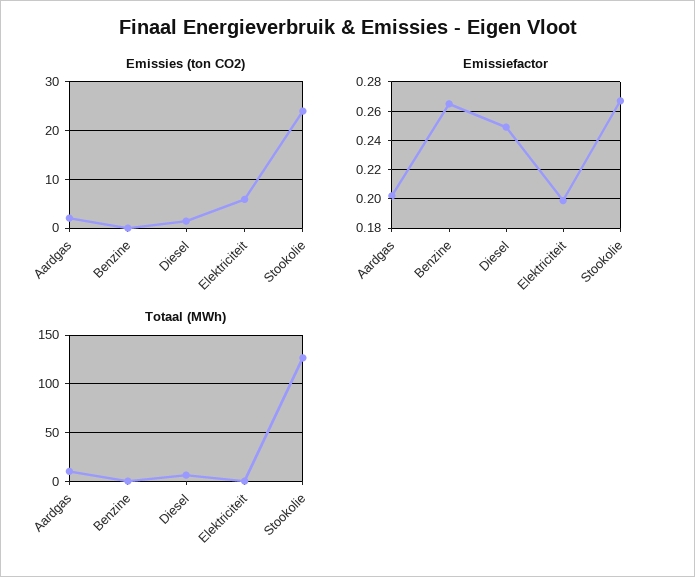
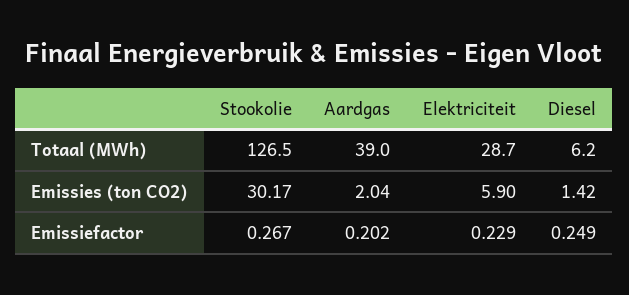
Emissies (ton CO2), Benzine: 0 -> none
Emissies (ton CO2), Stookolie: 24 -> 30.17
Emissiefactor, Benzine: 0.265 -> none
Emissiefactor, Elektriciteit: 0.2 -> 0.229
Totaal (MWh), Aardgas: 10 -> 39
Totaal (MWh), Benzine: 0 -> none
Totaal (MWh), Elektriciteit: 0 -> 28.7

